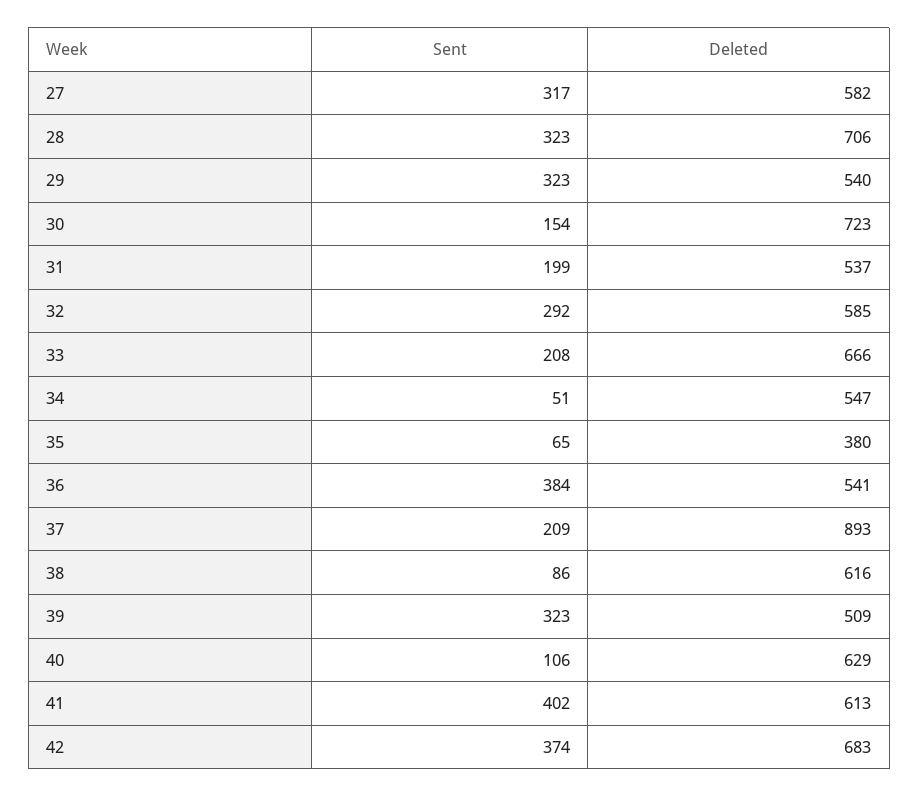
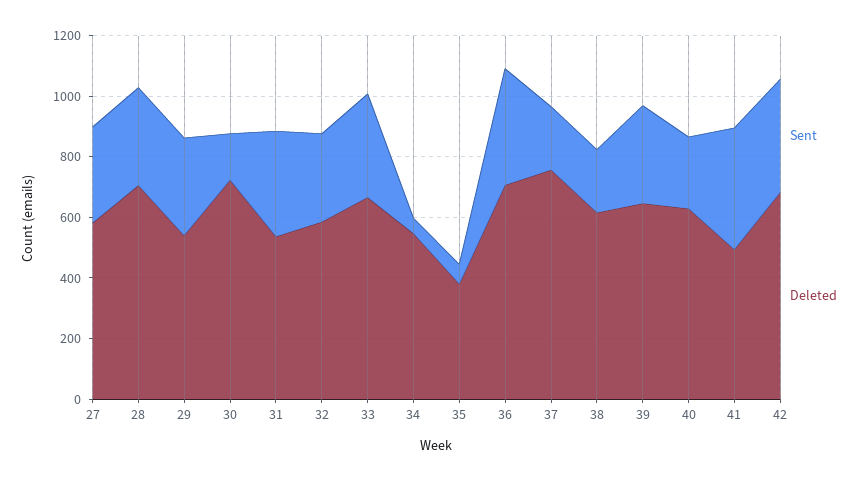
Sent, 31: 199 -> 350
Sent, 33: 208 -> 350
Deleted, 36: 541 -> 700
Deleted, 37: 893 -> 750
Sent, 38: 86 -> 200
Deleted, 39: 509 -> 650
Sent, 40: 106 -> 250
Deleted, 41: 613 -> 500

